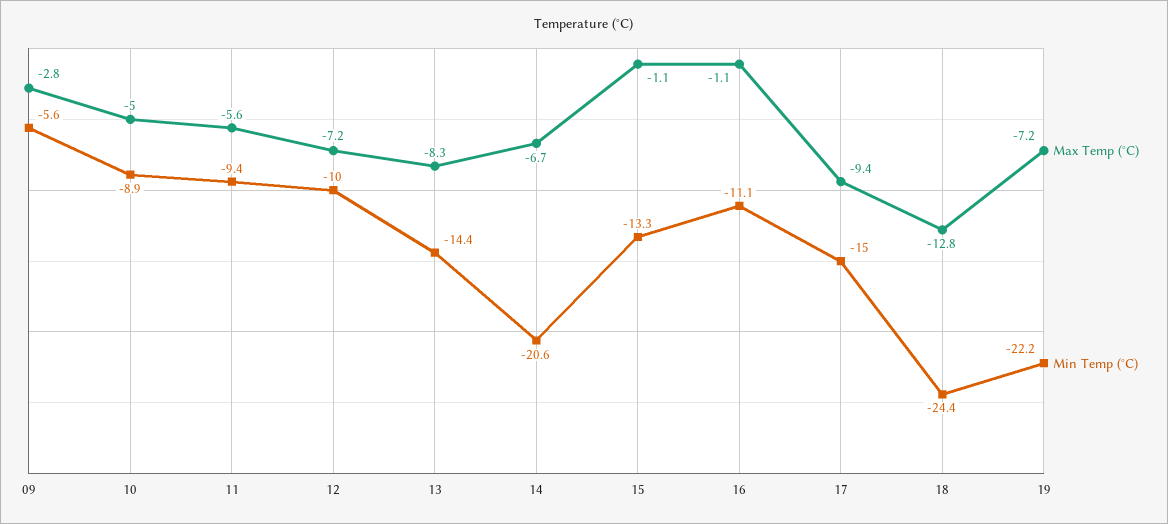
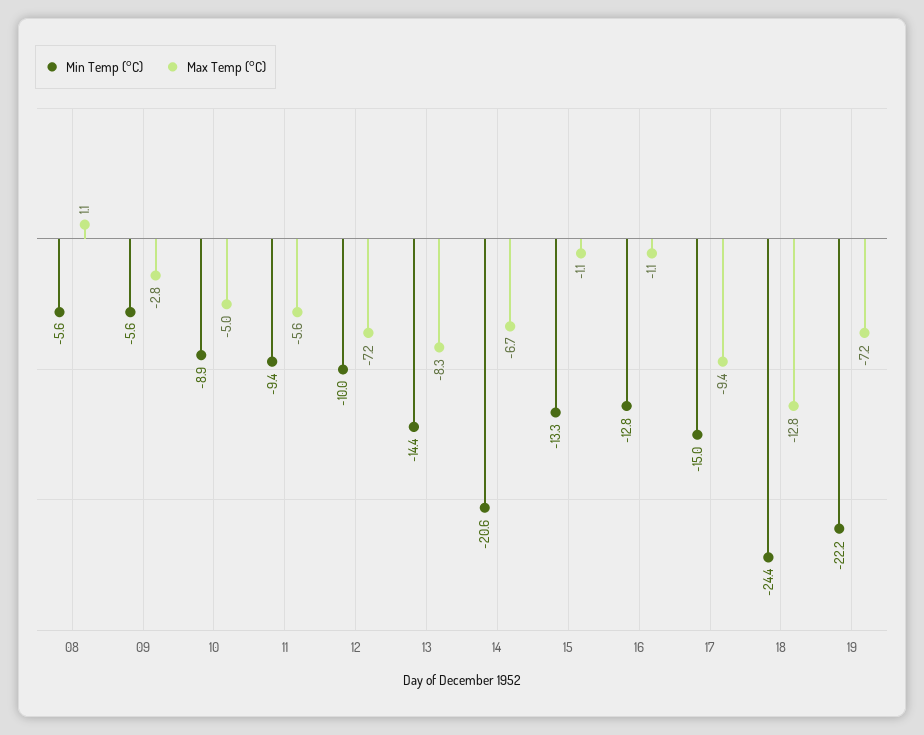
Min Temp (°C), 16: -11.1 -> -12.8
Min Temp (°C), 08: none -> -5.6
Max Temp (°C), 08: none -> 1.1

